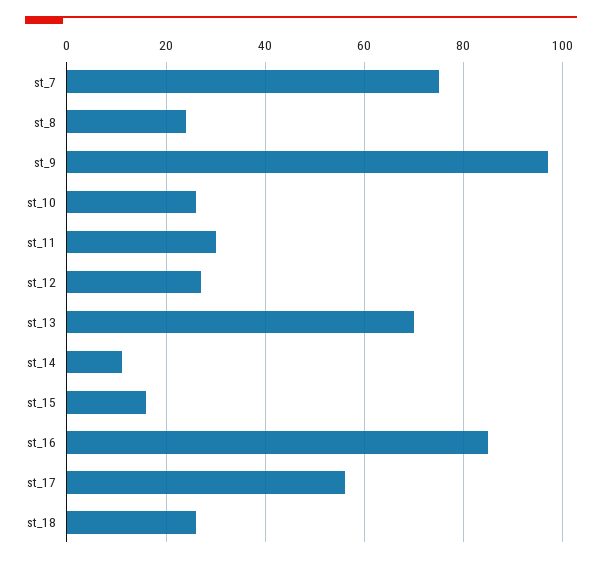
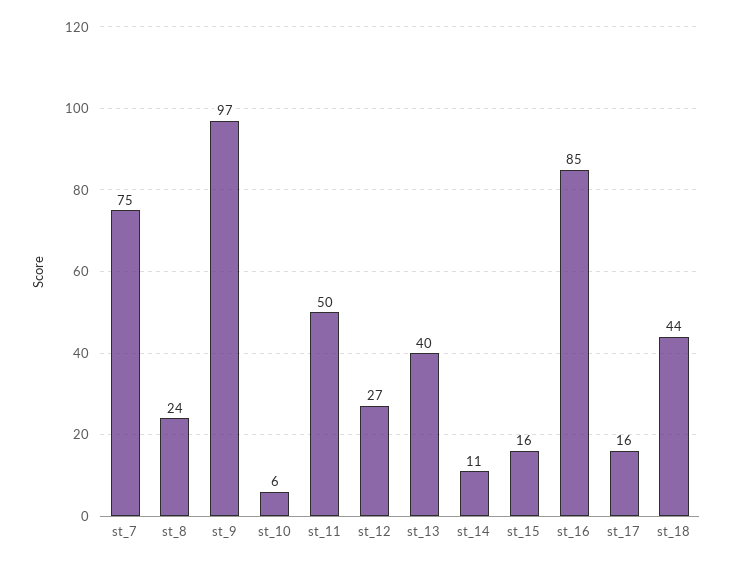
st_10: 25 -> 6
st_11: 30 -> 50
st_13: 70 -> 40
st_17: 55 -> 16
st_18: 25 -> 44

